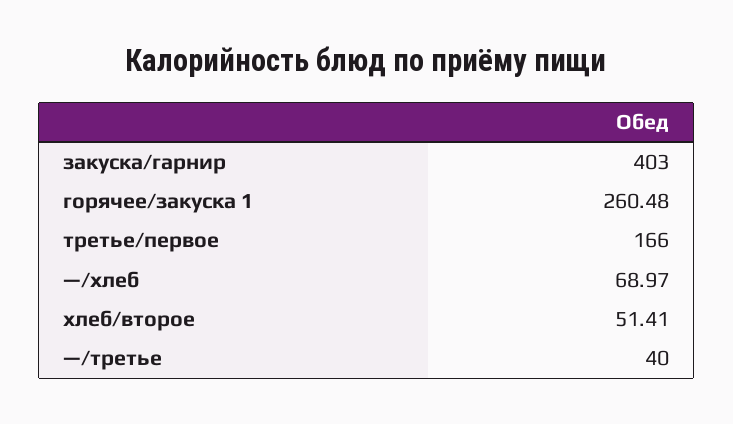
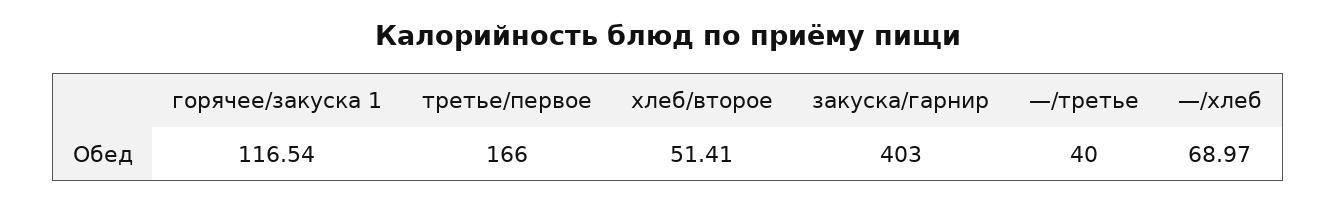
горячее/закуска 1: 260.48 -> 116.54

